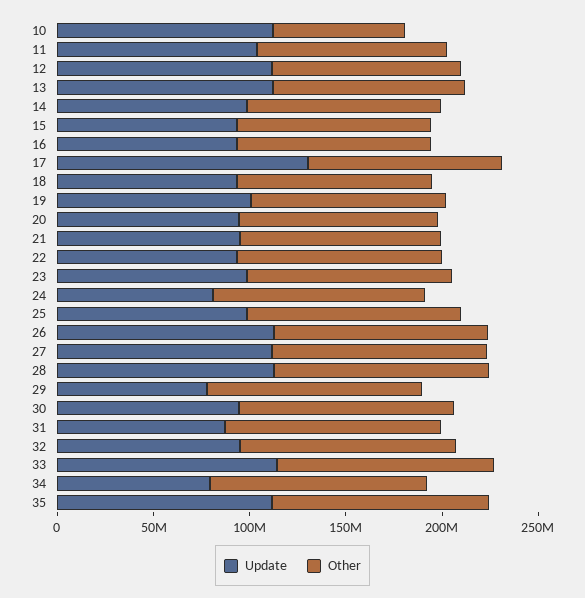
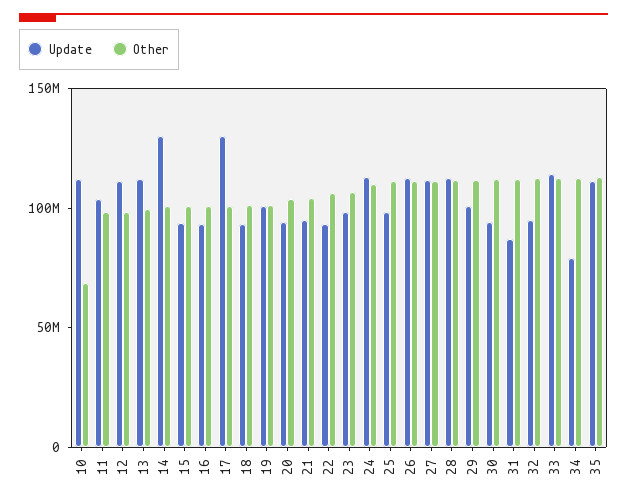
Update, 14: 100000000 -> 130000000
Update, 24: 80000000 -> 110000000
Update, 29: 80000000 -> 100000000

